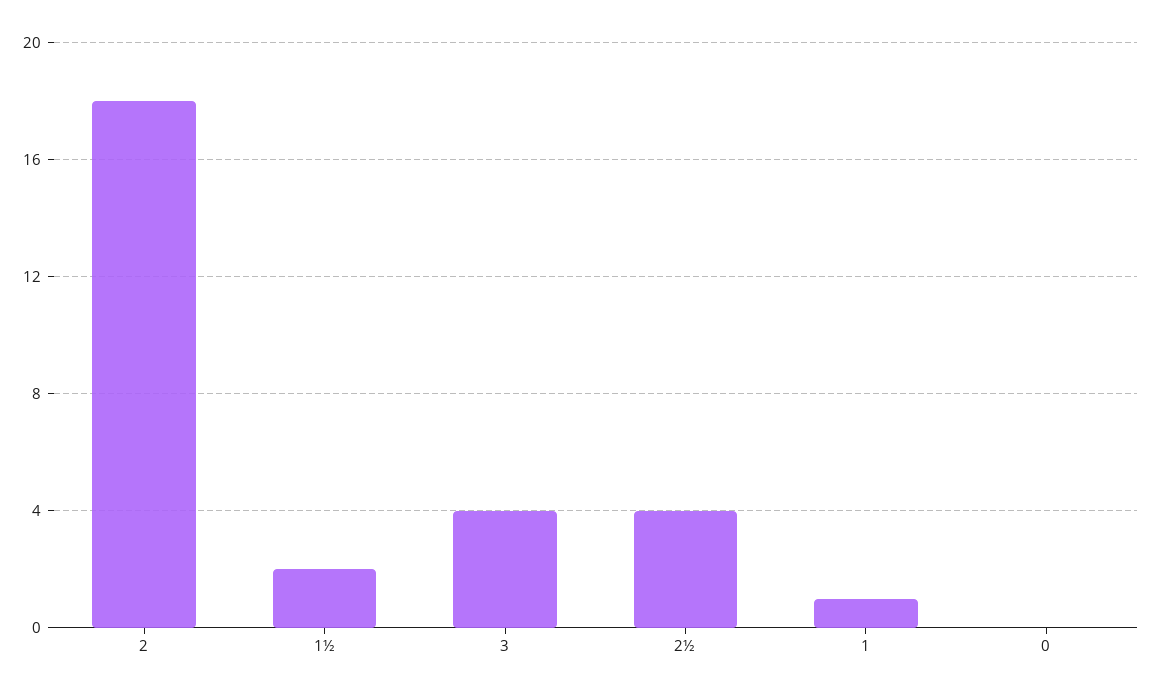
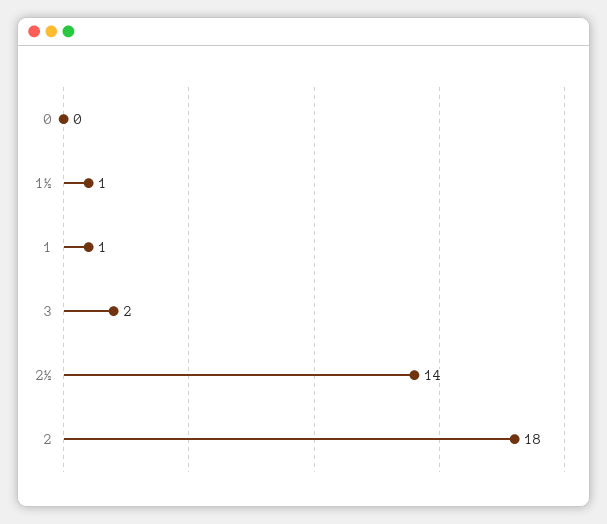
1½: 2 -> 1
3: 4 -> 2
2½: 4 -> 14

